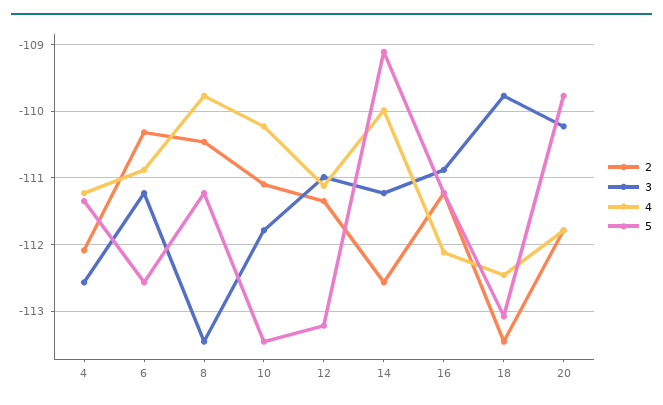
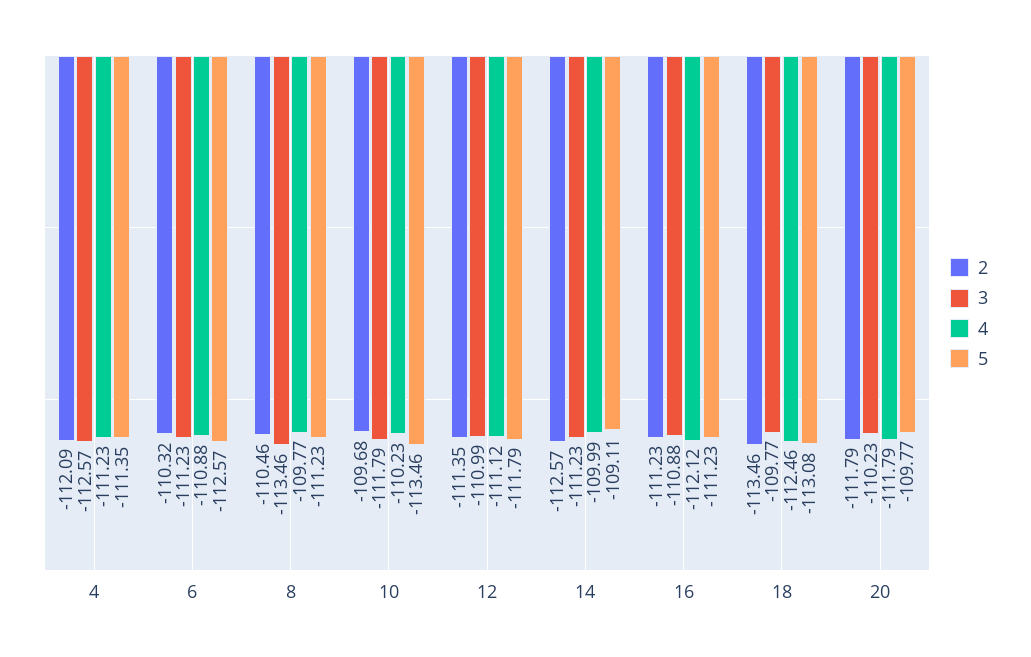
2, 10: -111.1 -> -109.68
5, 12: -113.2 -> -111.79

